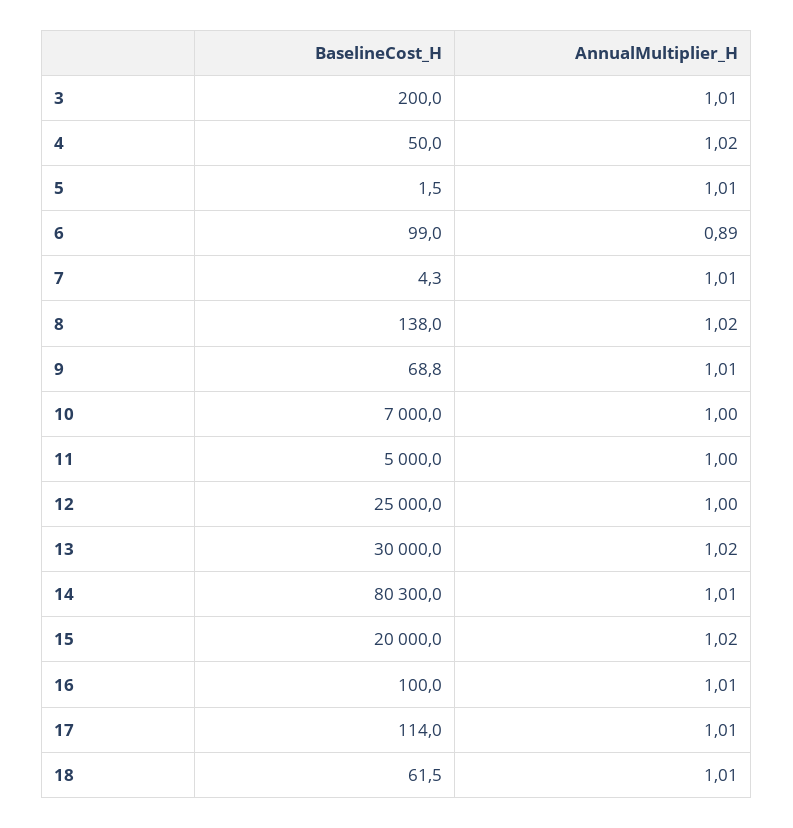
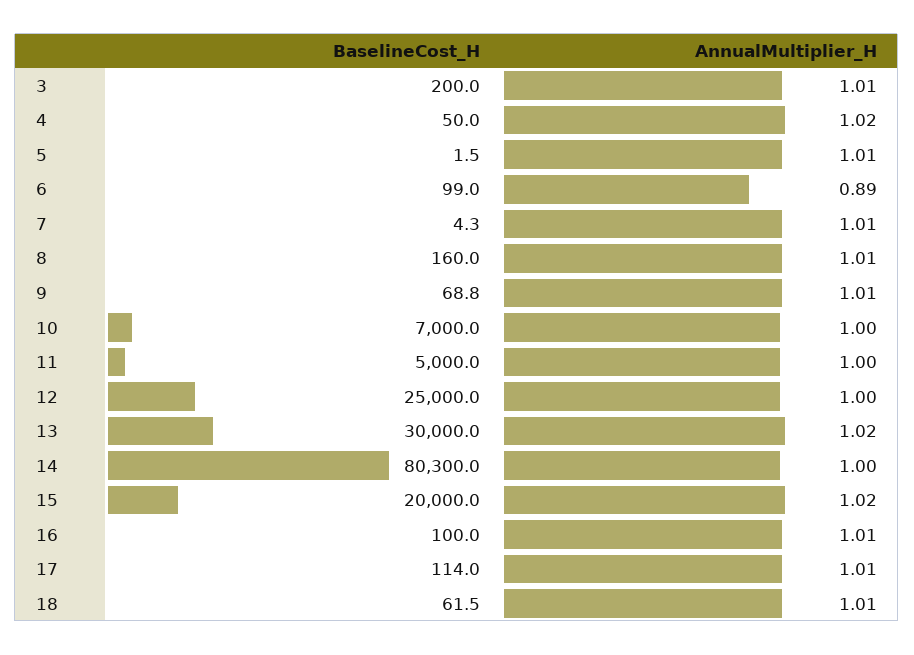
BaselineCost_H, 8: 138 -> 160
AnnualMultiplier_H, 8: 1.02 -> 1.01
AnnualMultiplier_H, 14: 1.01 -> 1

